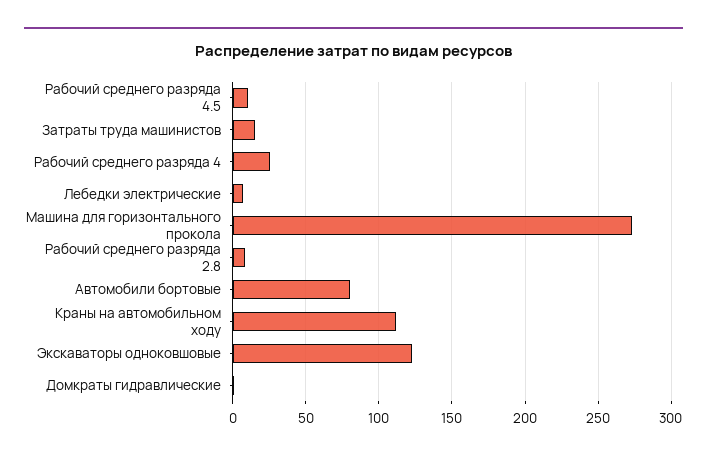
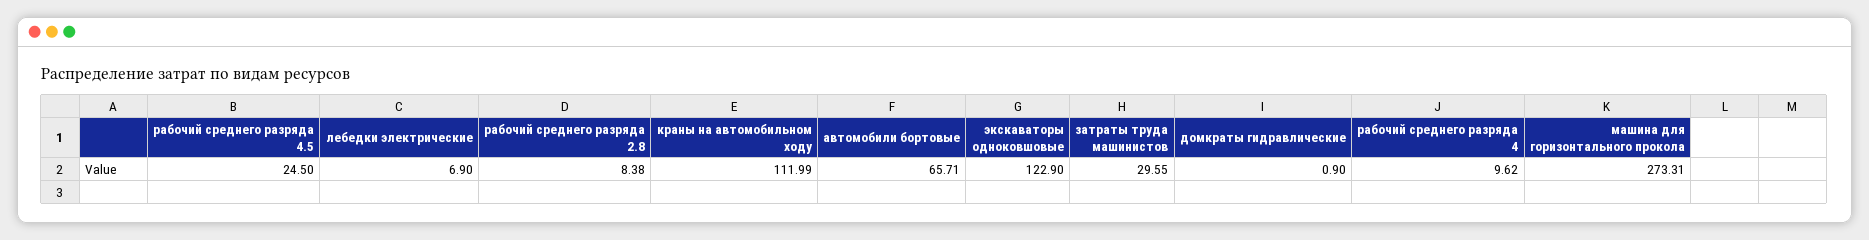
Рабочий среднего разряда 4.5: 10 -> 24.5
Затраты труда машинистов: 15 -> 29.55
Рабочий среднего разряда 4: 25 -> 9.62
Автомобили бортовые: 80 -> 65.71

